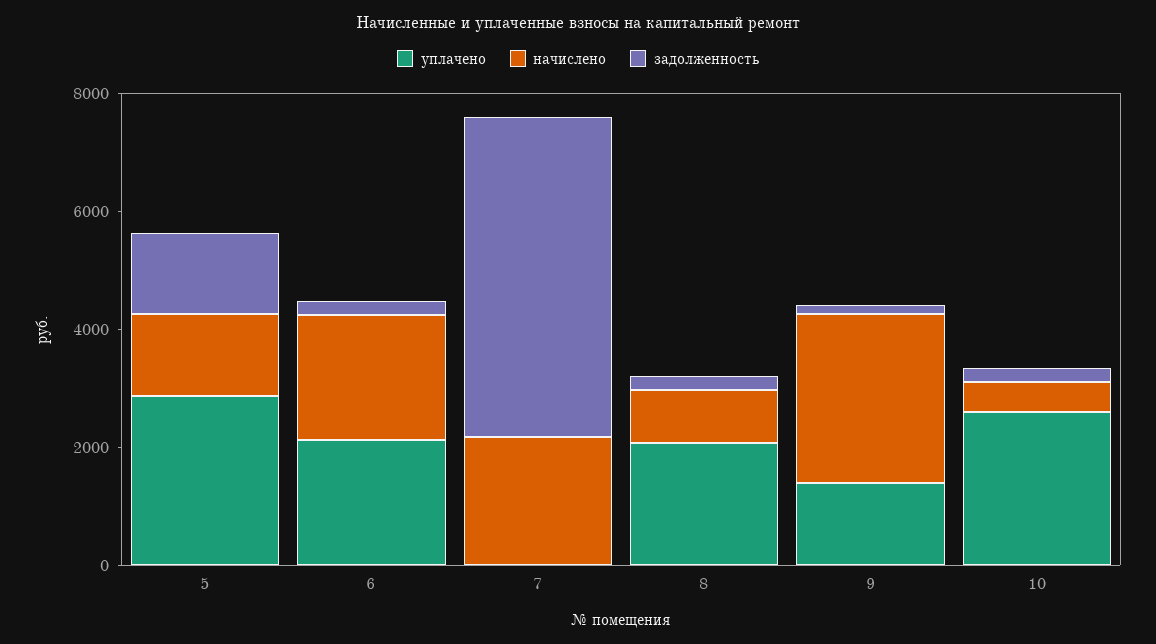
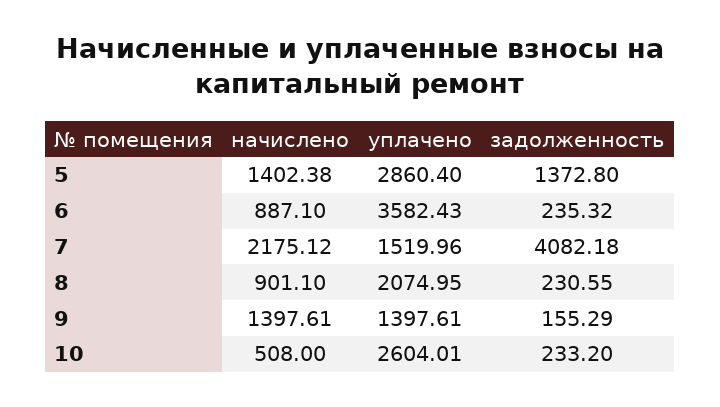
уплачено, 6: 2000 -> 3582.43
начислено, 6: 2000 -> 887.1
уплачено, 7: 0 -> 1519.96
задолженность, 7: 5500 -> 4082.18
начислено, 9: 3000 -> 1397.61

